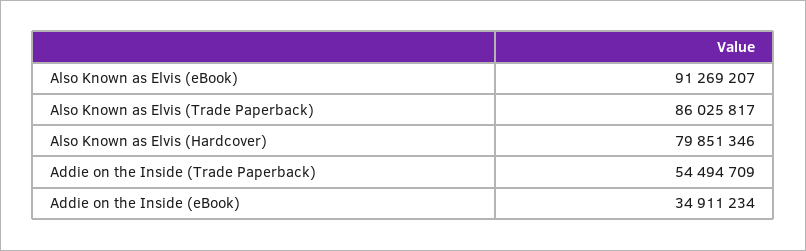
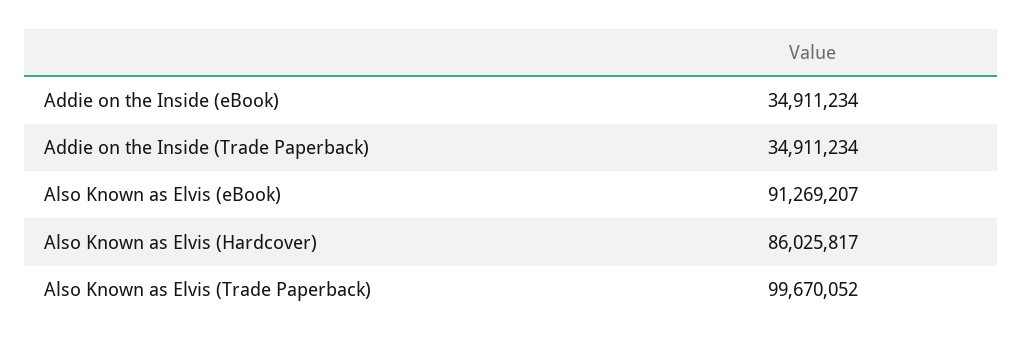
Also Known as Elvis (Trade Paperback): 86025817 -> 99670052
Also Known as Elvis (Hardcover): 79851346 -> 86025817
Addie on the Inside (Trade Paperback): 54494709 -> 34911234

